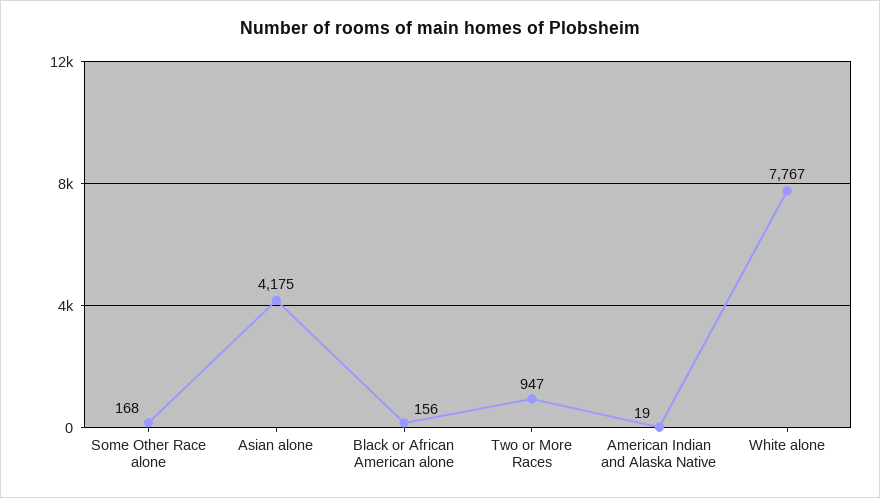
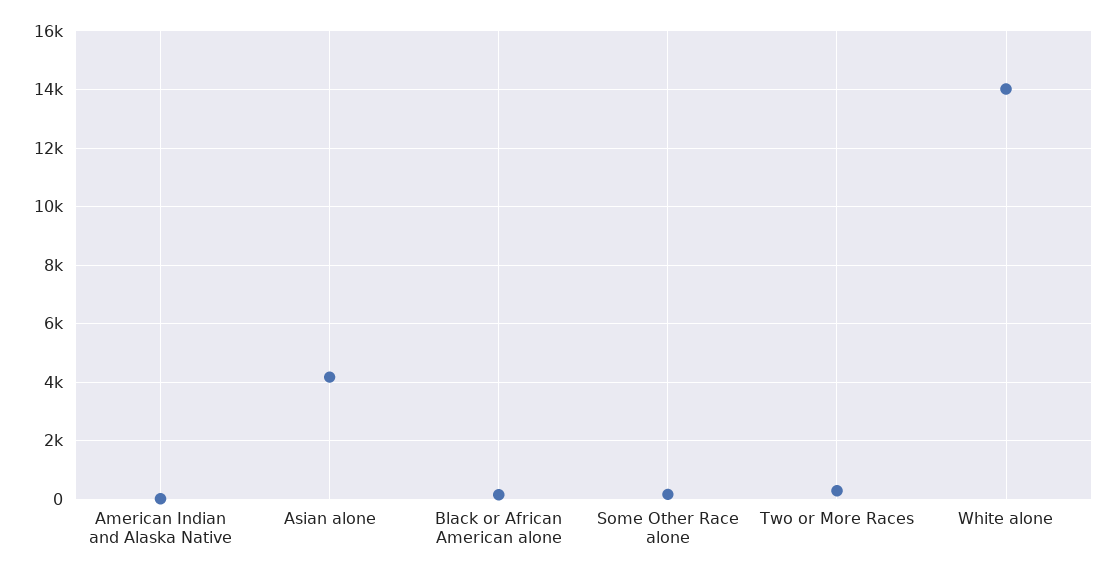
Two or More Races: 947 -> 250
White alone: 7767 -> 14000

